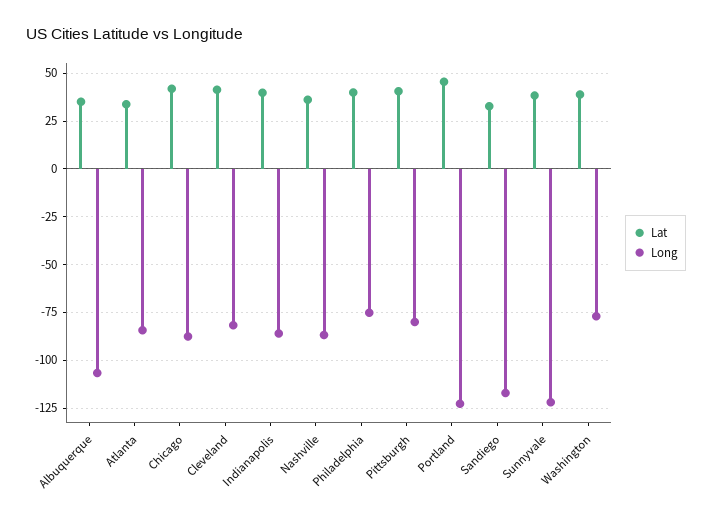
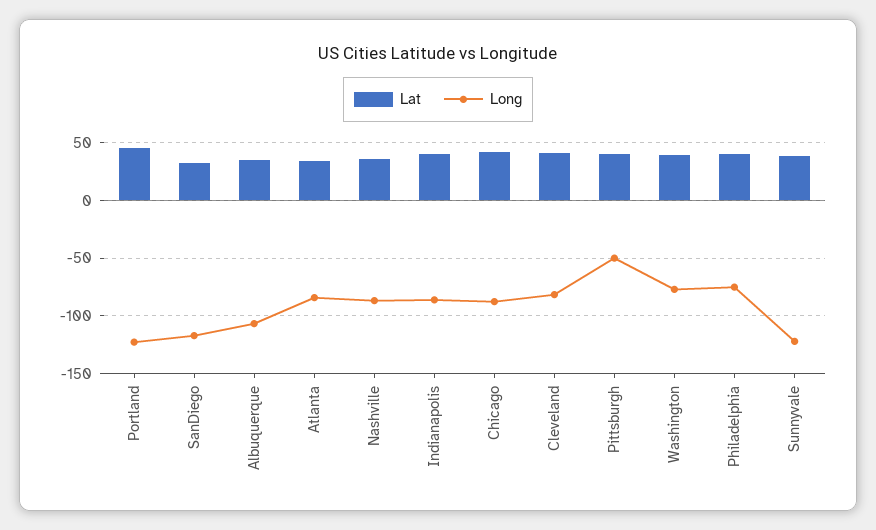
Long, Pittsburgh: -80 -> -50

